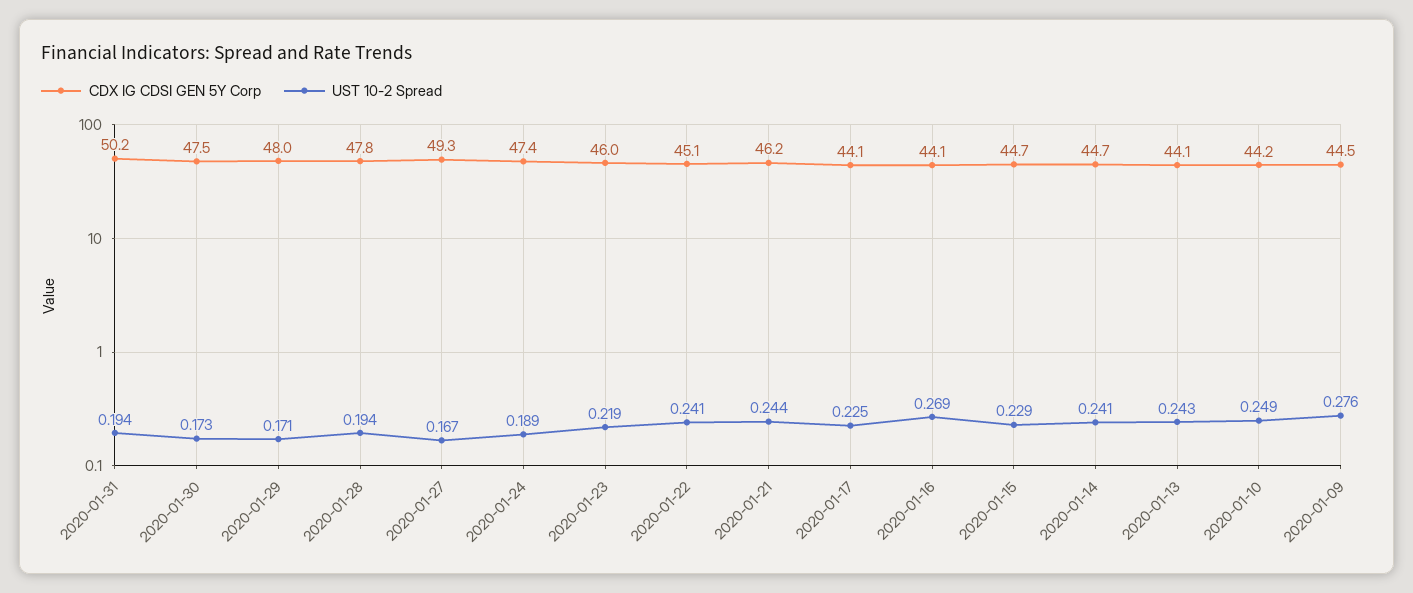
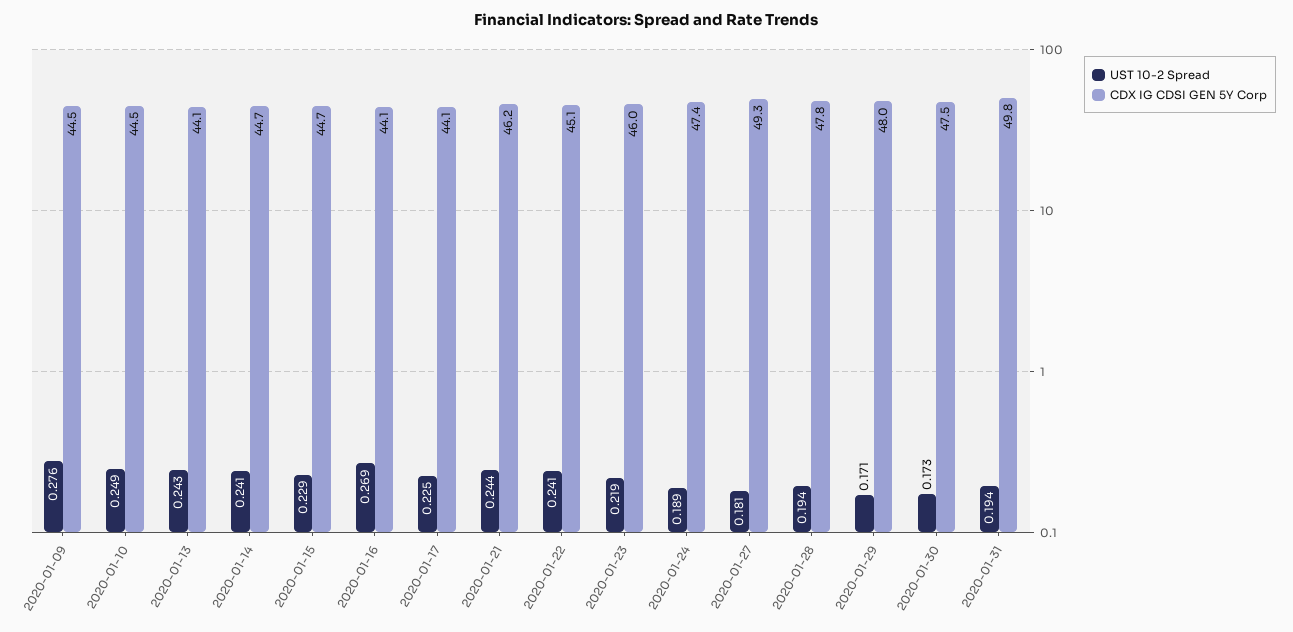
CDX IG CDSI GEN 5Y Corp, 2020-01-31: 50.2 -> 49.8
UST 10-2 Spread, 2020-01-27: 0.167 -> 0.181
CDX IG CDSI GEN 5Y Corp, 2020-01-10: 44.2 -> 44.5

